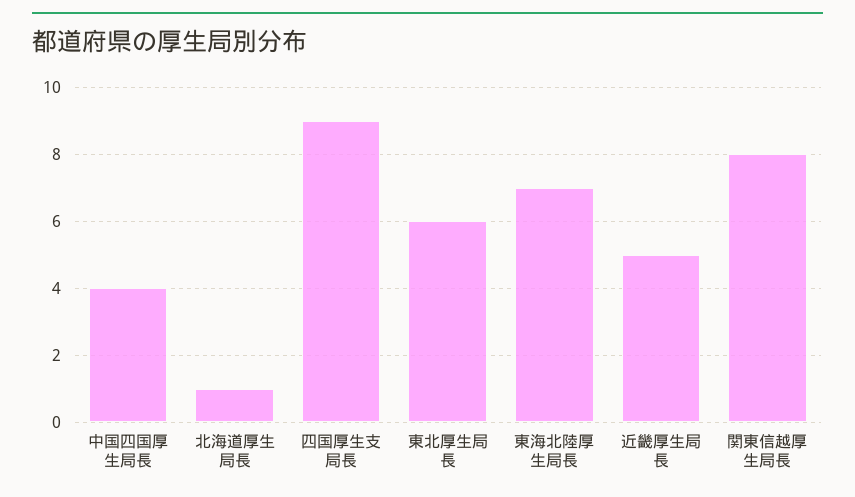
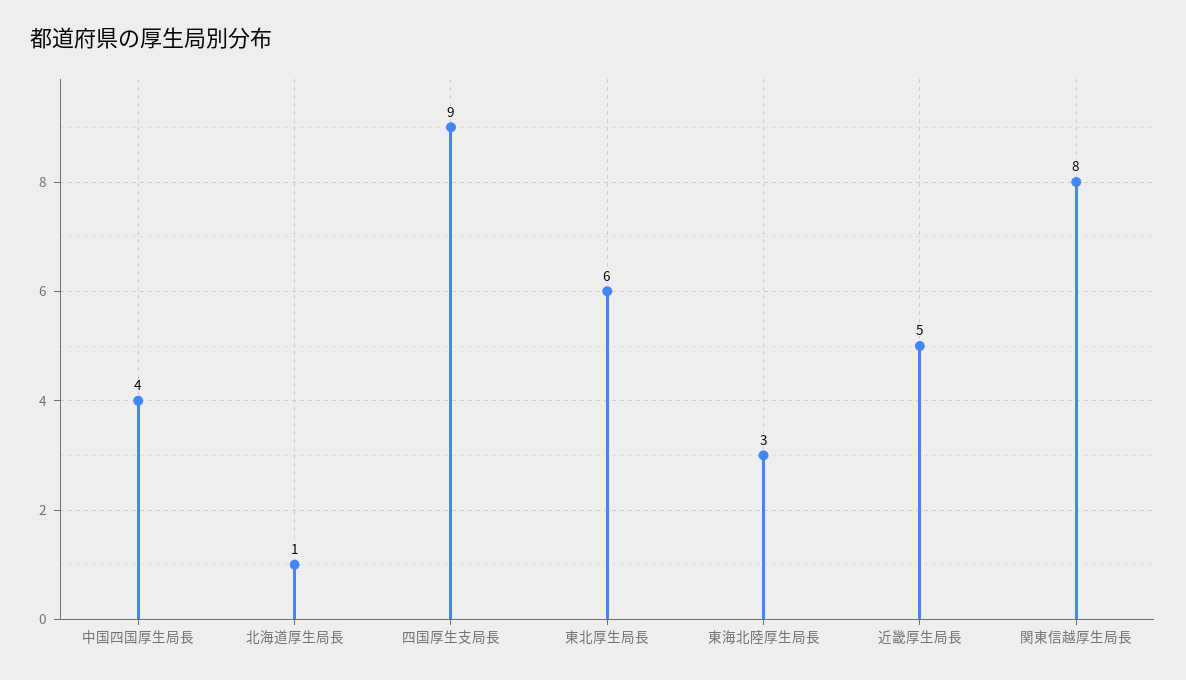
東海北陸厚生局長: 7 -> 3

